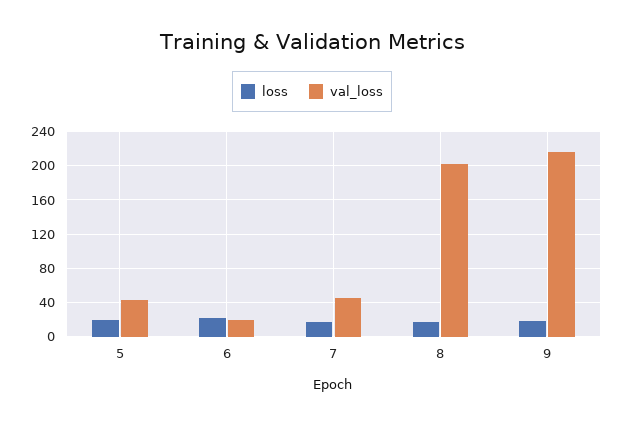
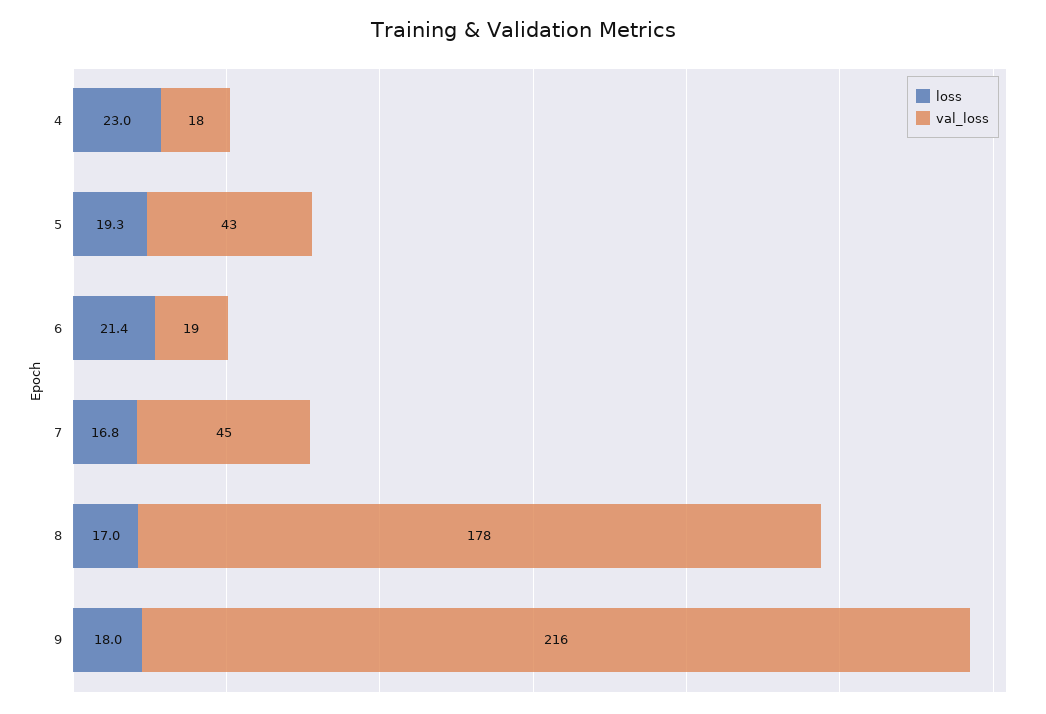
val_loss, 8: 200 -> 178
loss, 4: none -> 23
val_loss, 4: none -> 18

